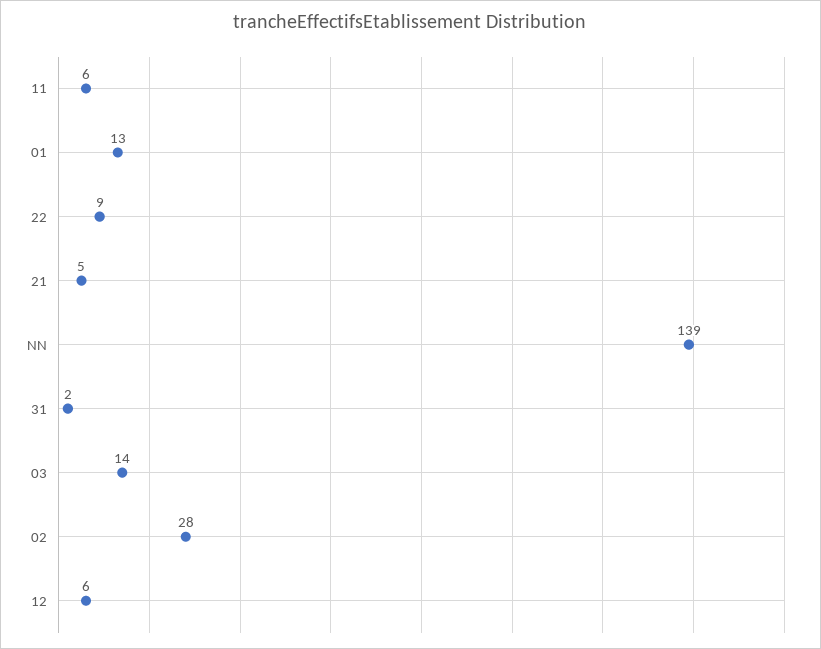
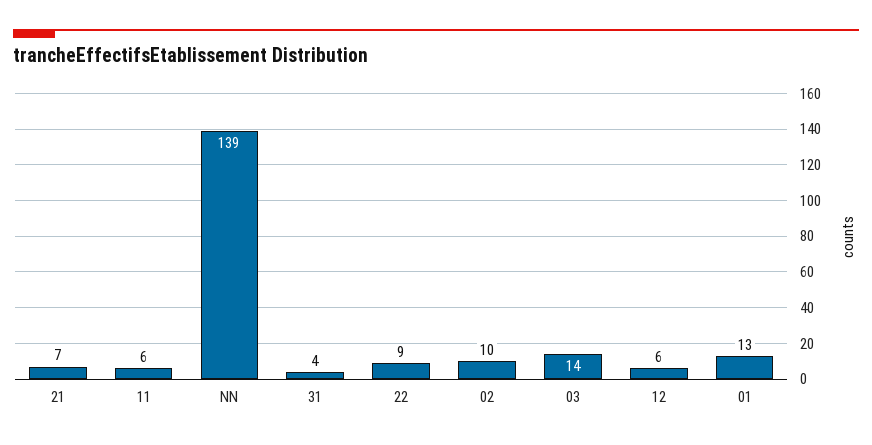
21: 5 -> 7
31: 2 -> 4
02: 28 -> 10

